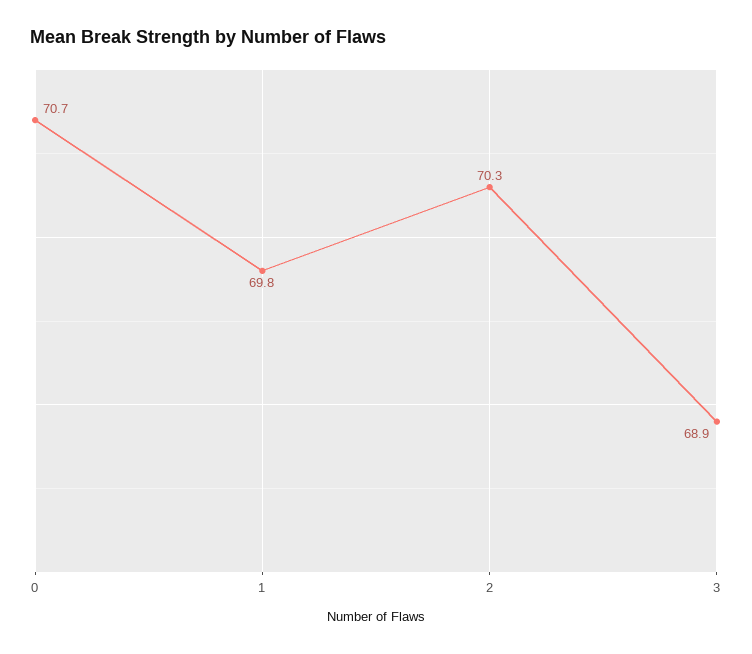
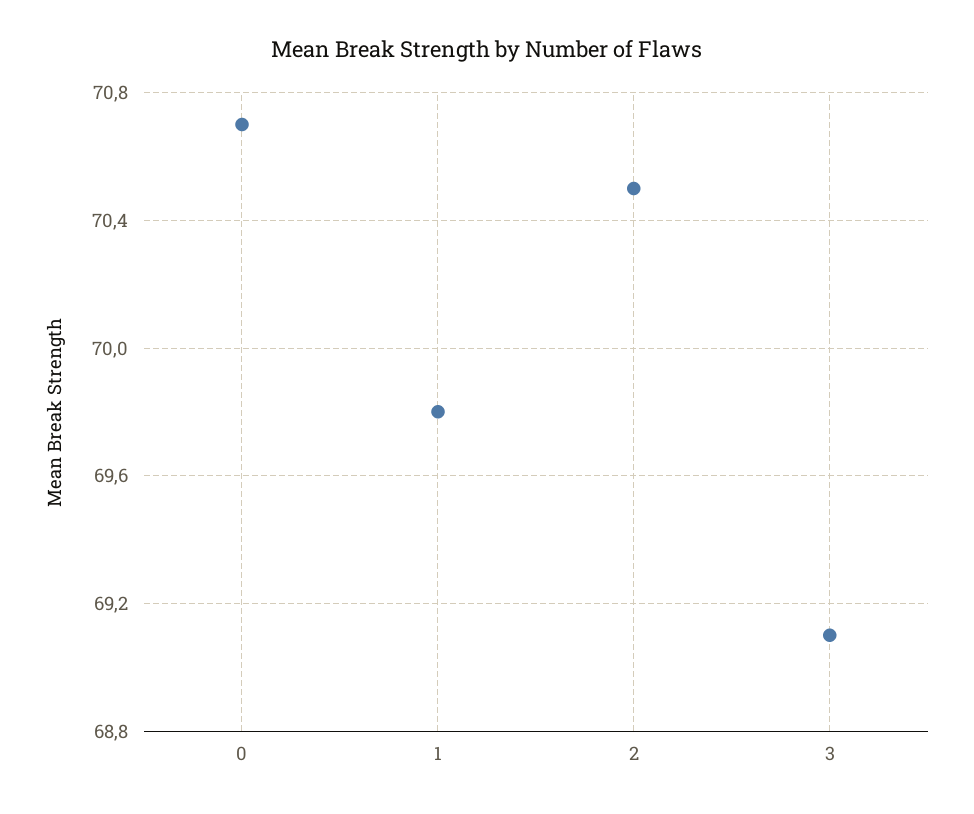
2: 70.3 -> 70.5
3: 68.9 -> 69.1

